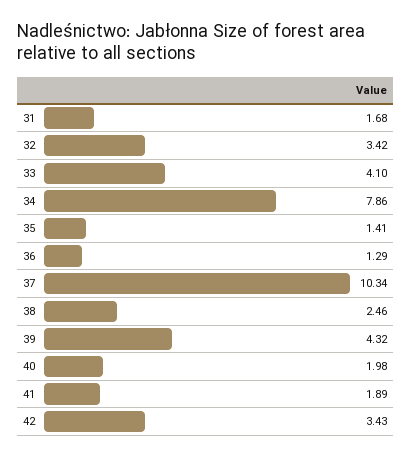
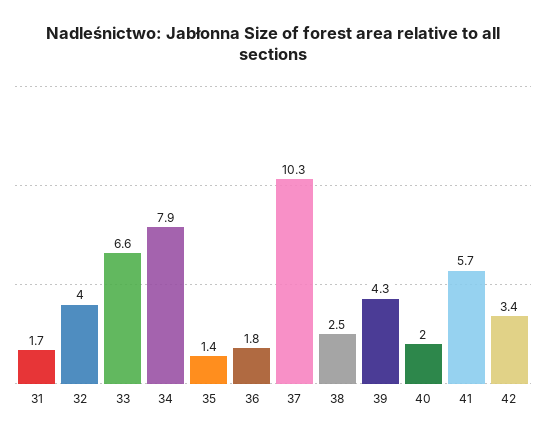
32: 3.42 -> 4
33: 4.1 -> 6.6
36: 1.29 -> 1.8
41: 1.89 -> 5.7

